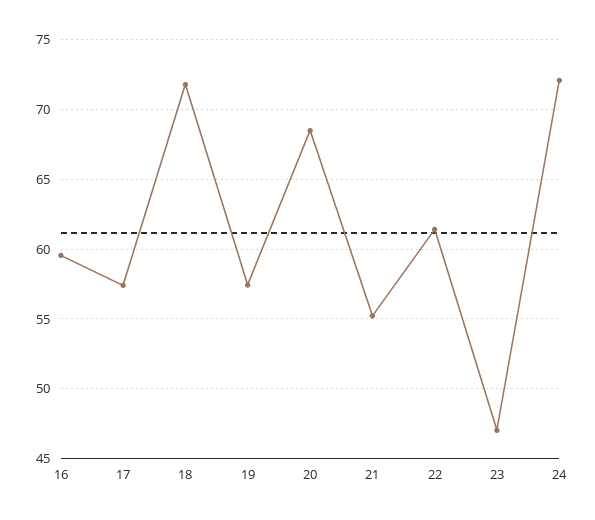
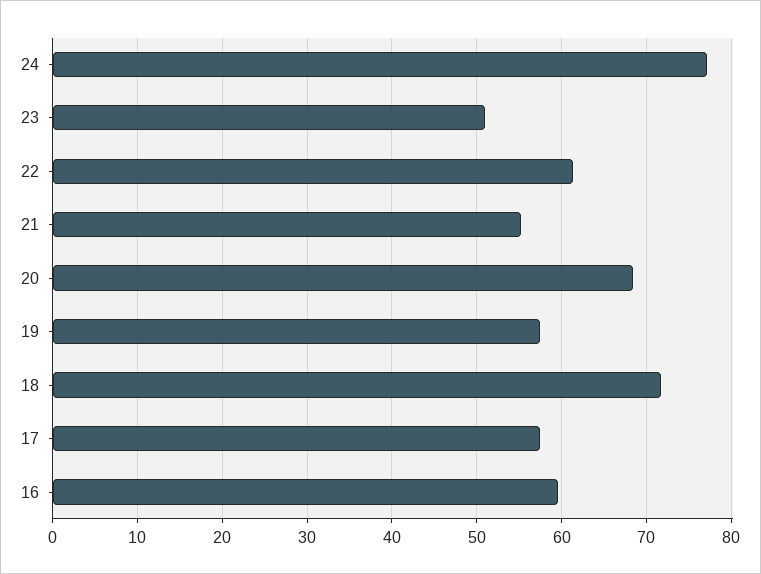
23: 47 -> 51
24: 72 -> 77

